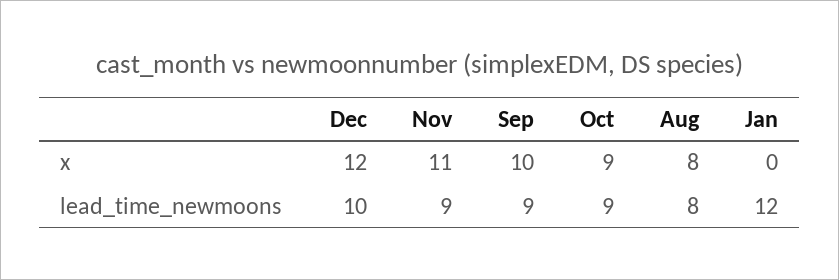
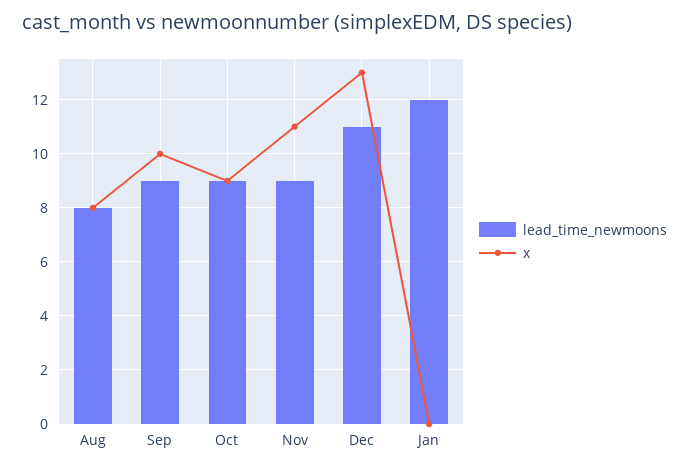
x, Dec: 12 -> 13
lead_time_newmoons, Dec: 10 -> 11

